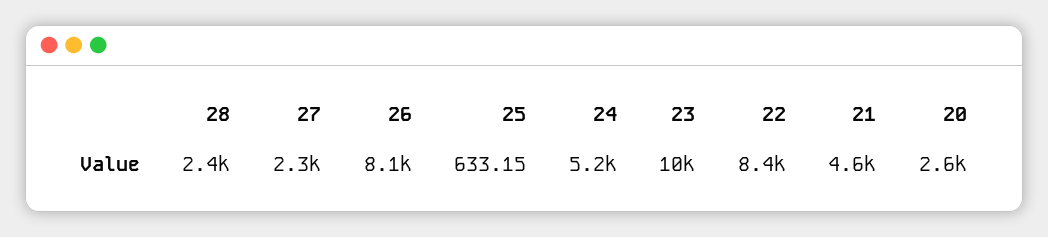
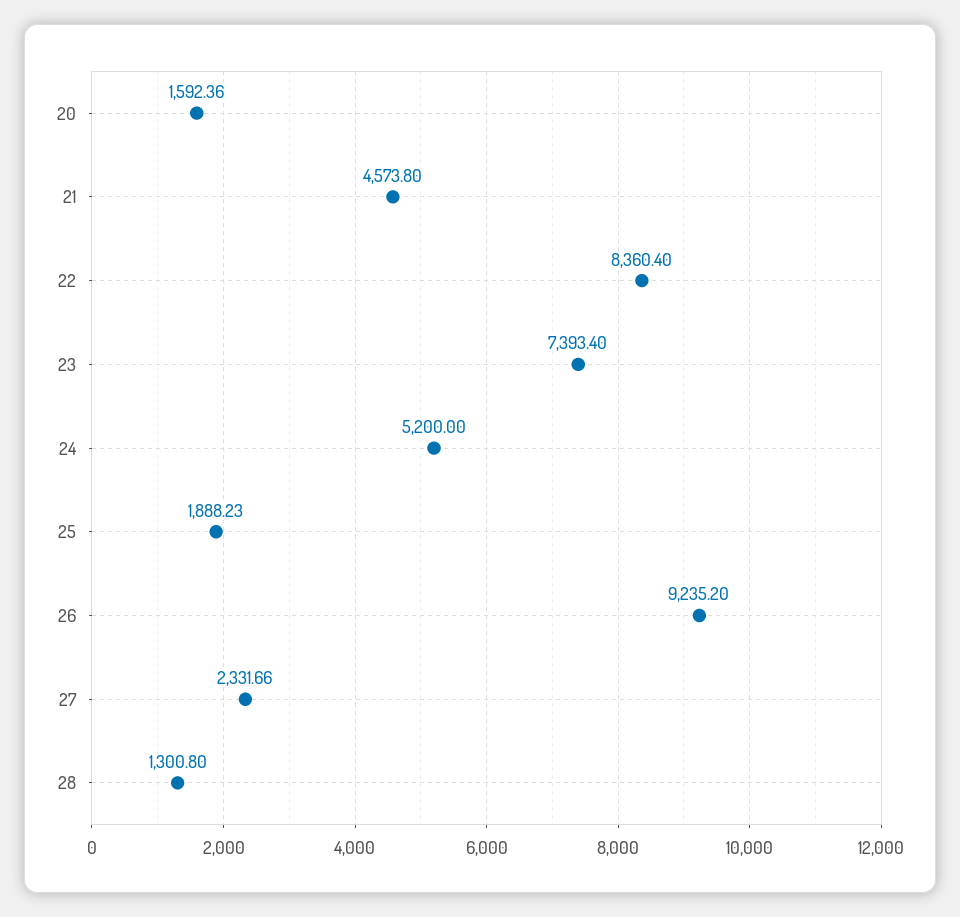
28: 2400 -> 1300.8
26: 8100 -> 9235.2
25: 633.15 -> 1888.23
23: 10000 -> 7393.4
20: 2600 -> 1592.36

